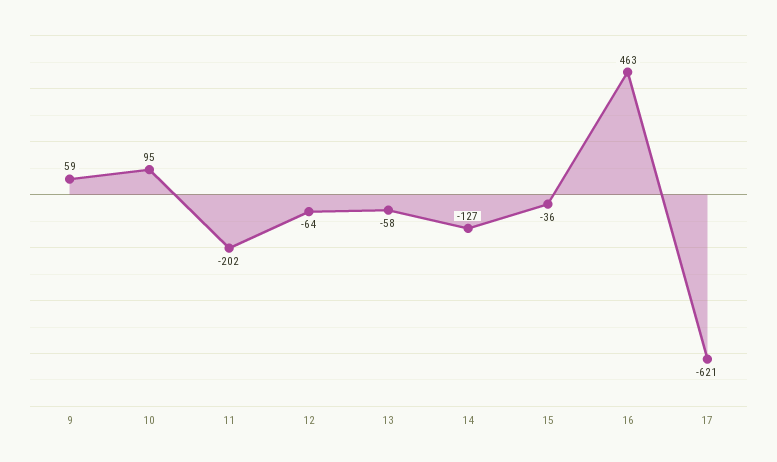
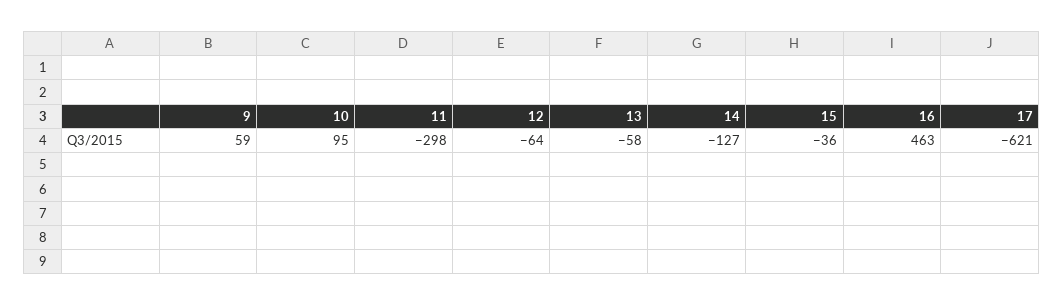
11: -202 -> -298

